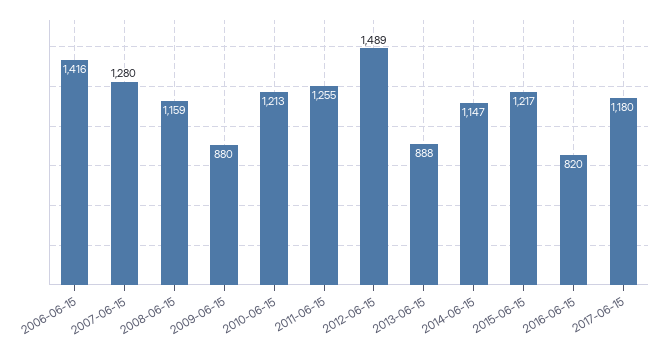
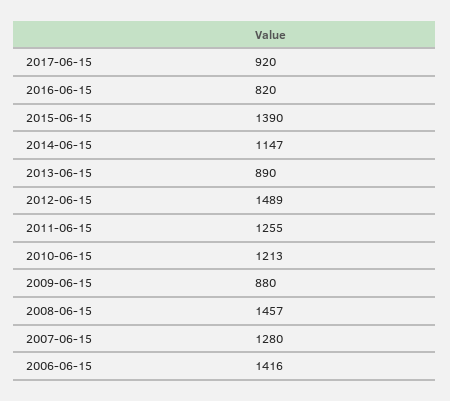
2008-06-15: 1159 -> 1457
2013-06-15: 888 -> 890
2015-06-15: 1217 -> 1390
2017-06-15: 1180 -> 920

